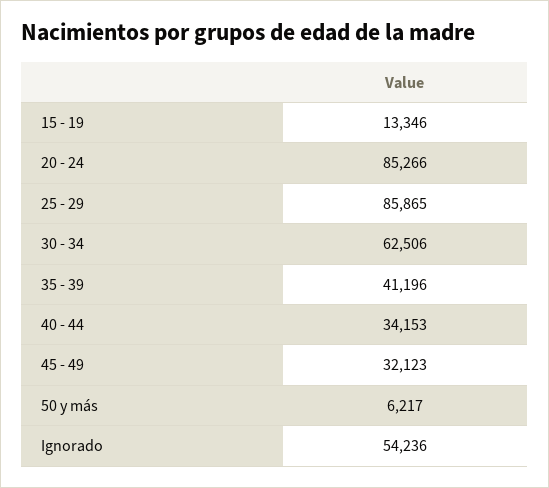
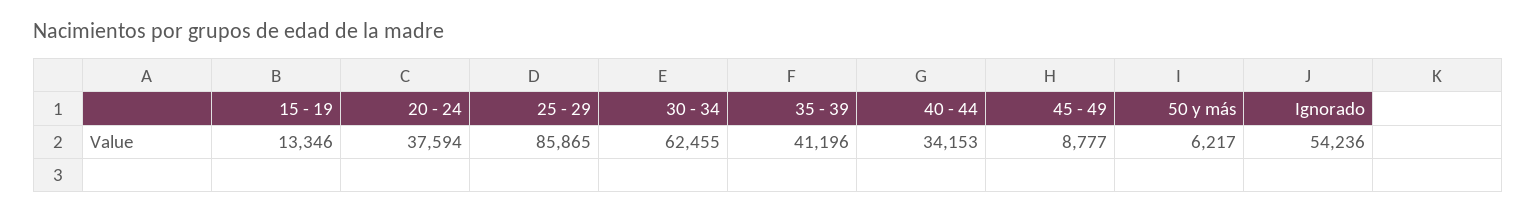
20 - 24: 85266 -> 37594
30 - 34: 62506 -> 62455
45 - 49: 32123 -> 8777

